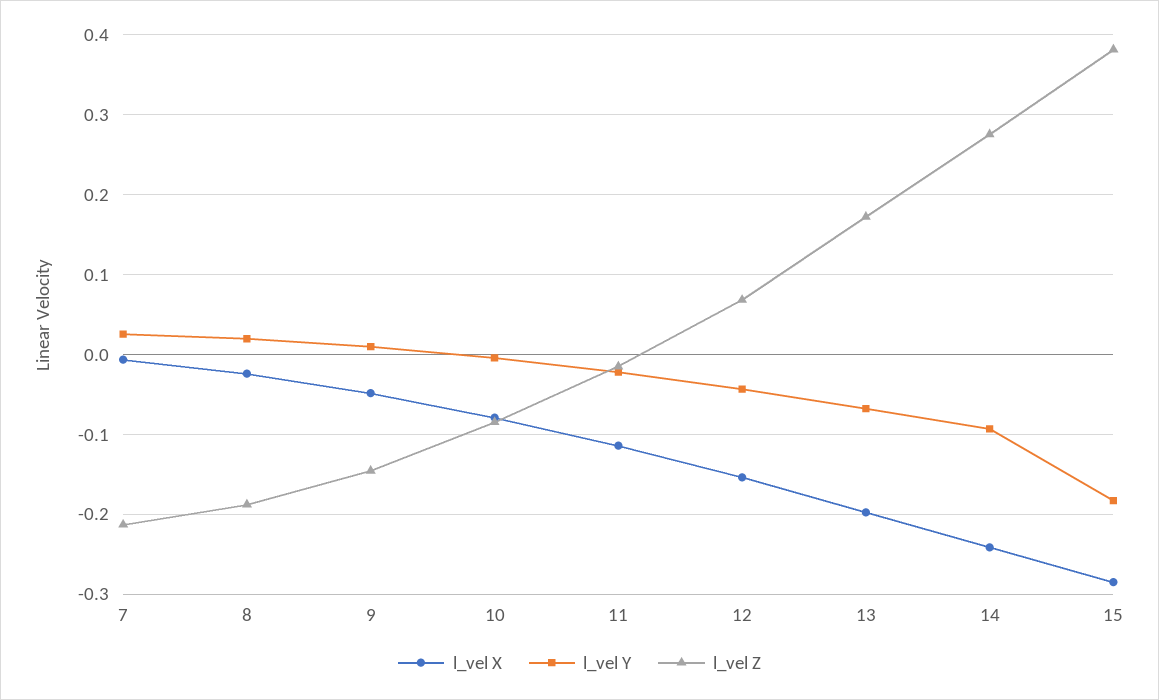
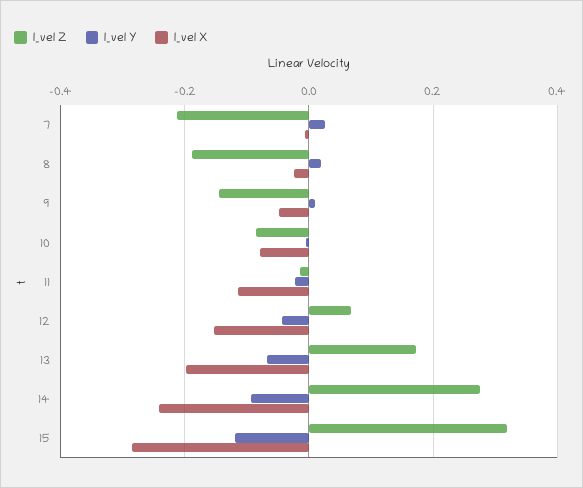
l_vel Y, 15: -0.18 -> -0.12
l_vel Z, 15: 0.38 -> 0.32

